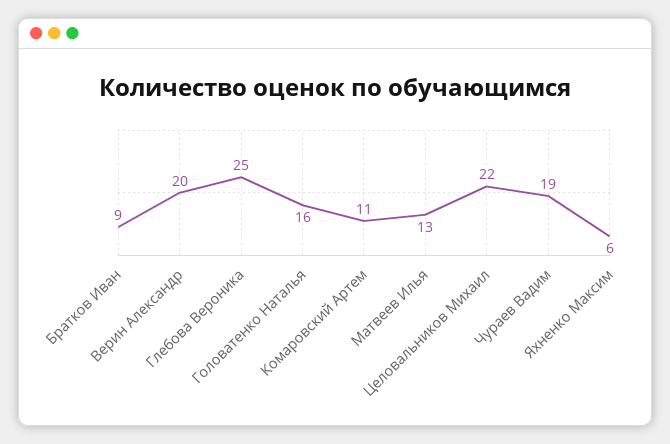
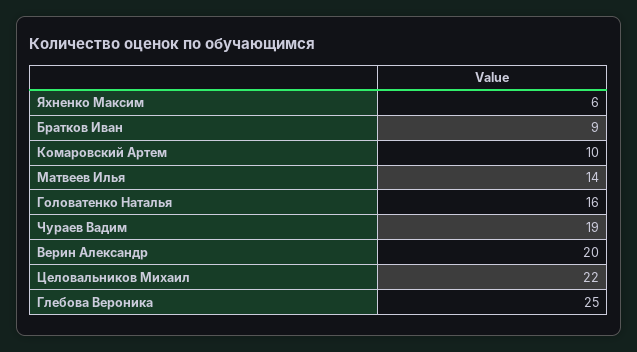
Комаровский Артем: 11 -> 10
Матвеев Илья: 13 -> 14

